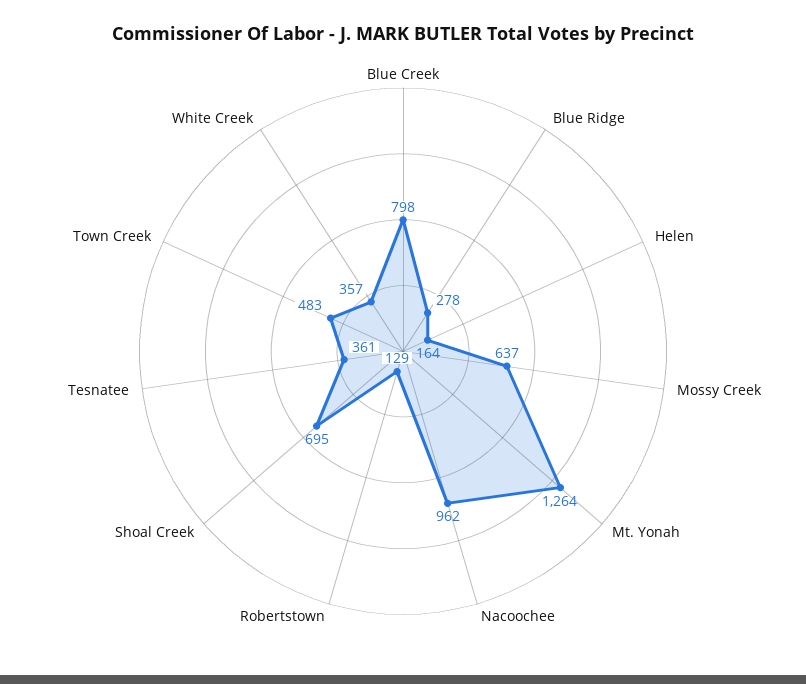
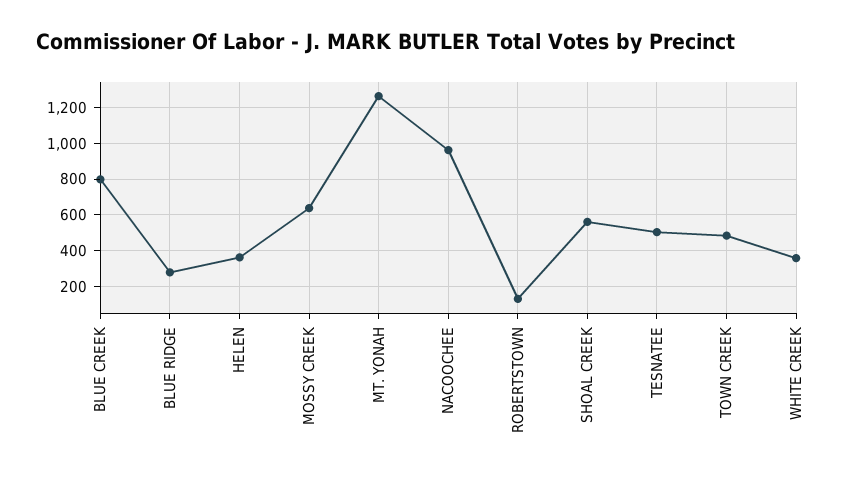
Helen: 164 -> 350
Shoal Creek: 695 -> 550
Tesnatee: 361 -> 500

